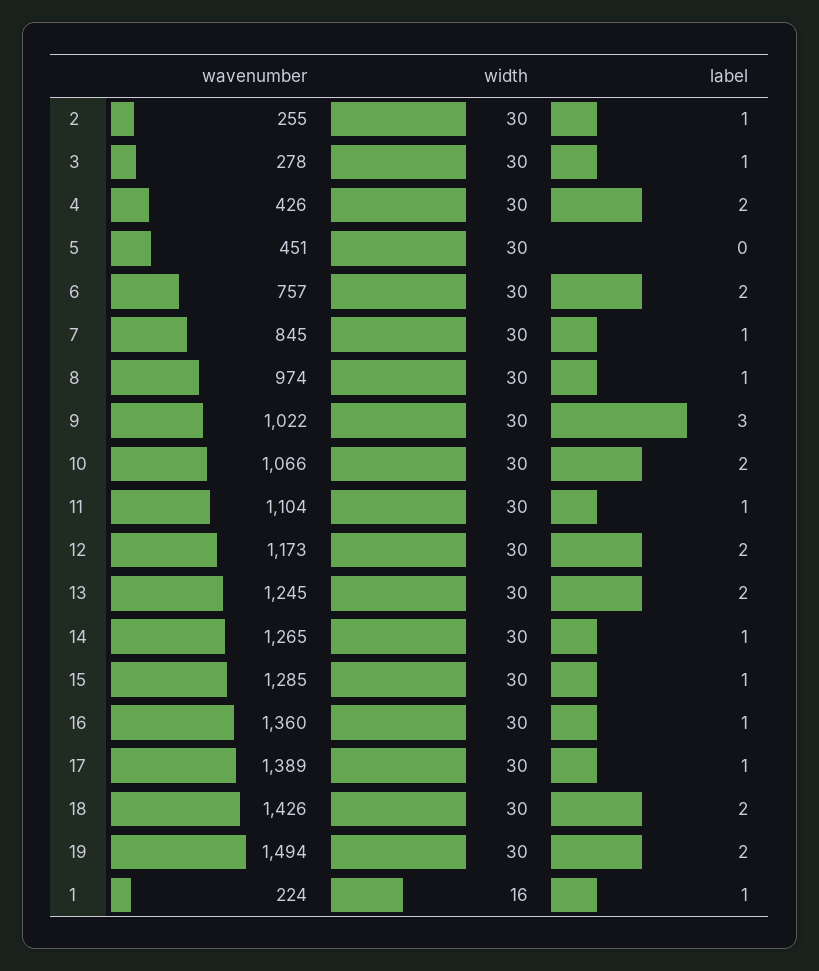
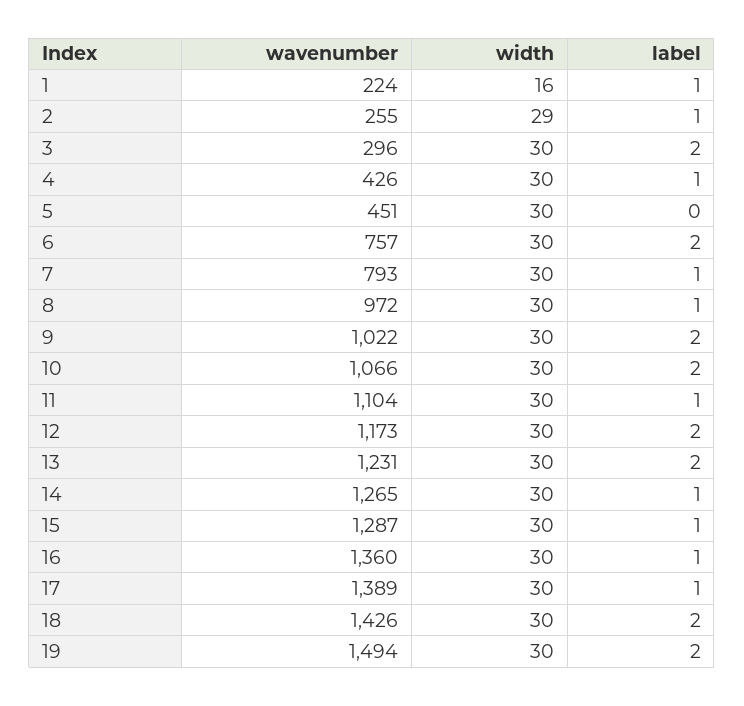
width, 2: 30 -> 29
wavenumber, 3: 278 -> 296
label, 3: 1 -> 2
label, 4: 2 -> 1
wavenumber, 7: 845 -> 793
wavenumber, 8: 974 -> 972
label, 9: 3 -> 2
wavenumber, 13: 1245 -> 1231
wavenumber, 15: 1285 -> 1287

